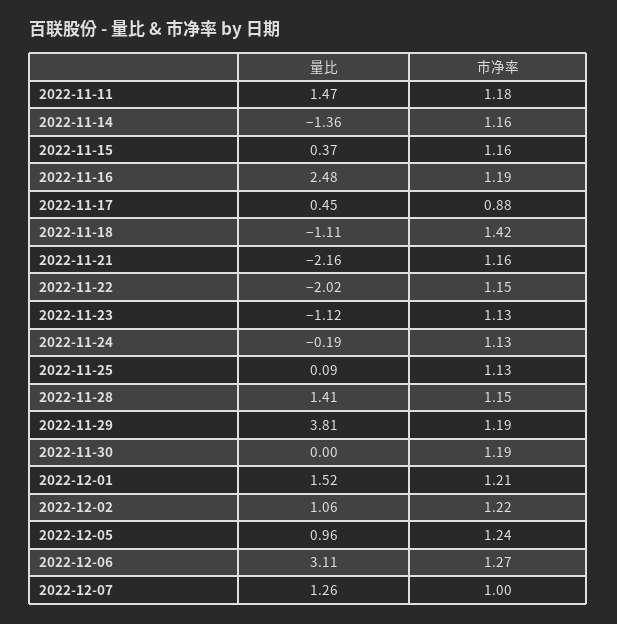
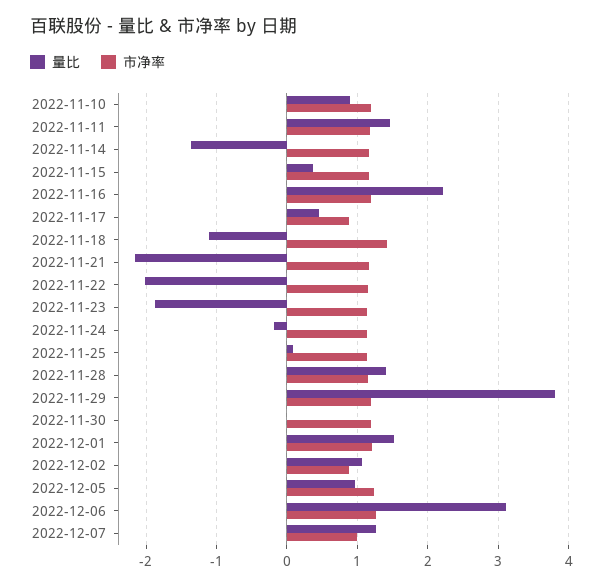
量比, 2022-11-16: 2.48 -> 2.2
量比, 2022-11-23: -1.12 -> -1.9
市净率, 2022-12-02: 1.22 -> 0.9
量比, 2022-11-10: none -> 0.9
市净率, 2022-11-10: none -> 1.2

